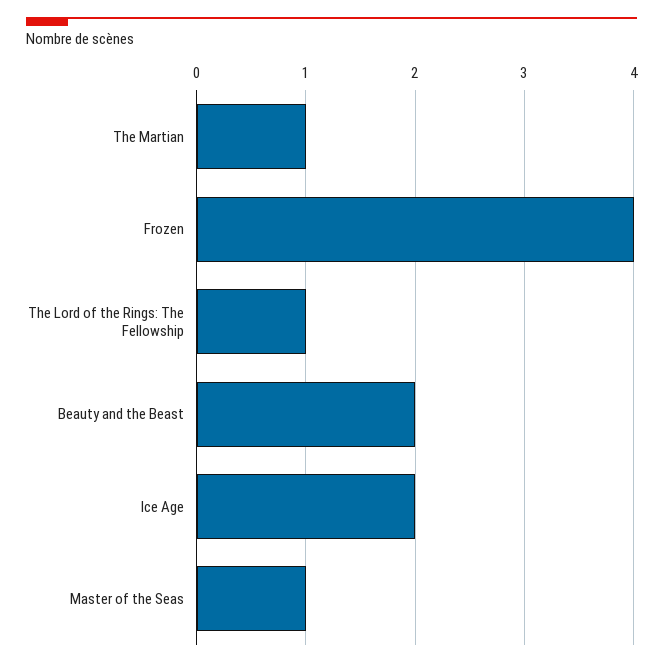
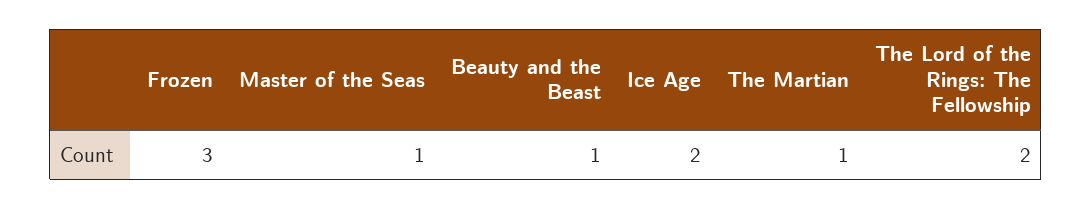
Frozen: 4 -> 3
The Lord of the Rings: The Fellowship: 1 -> 2
Beauty and the Beast: 2 -> 1

